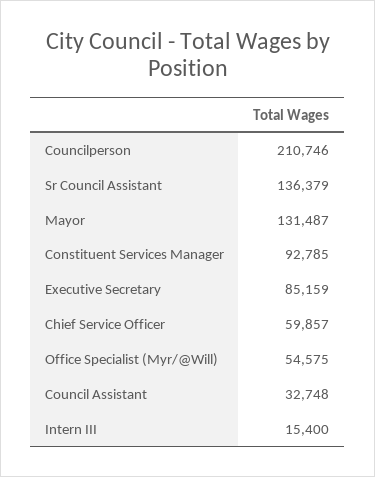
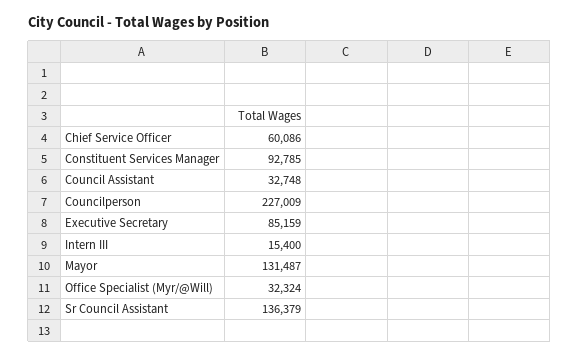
Councilperson: 210746 -> 227009
Chief Service Officer: 59857 -> 60086
Office Specialist (Myr/@Will): 54575 -> 32324

